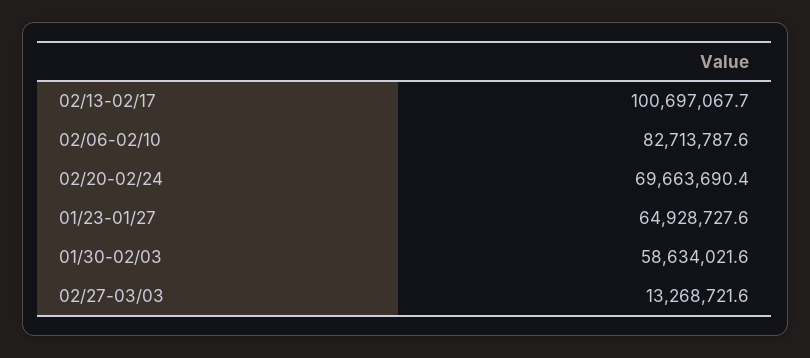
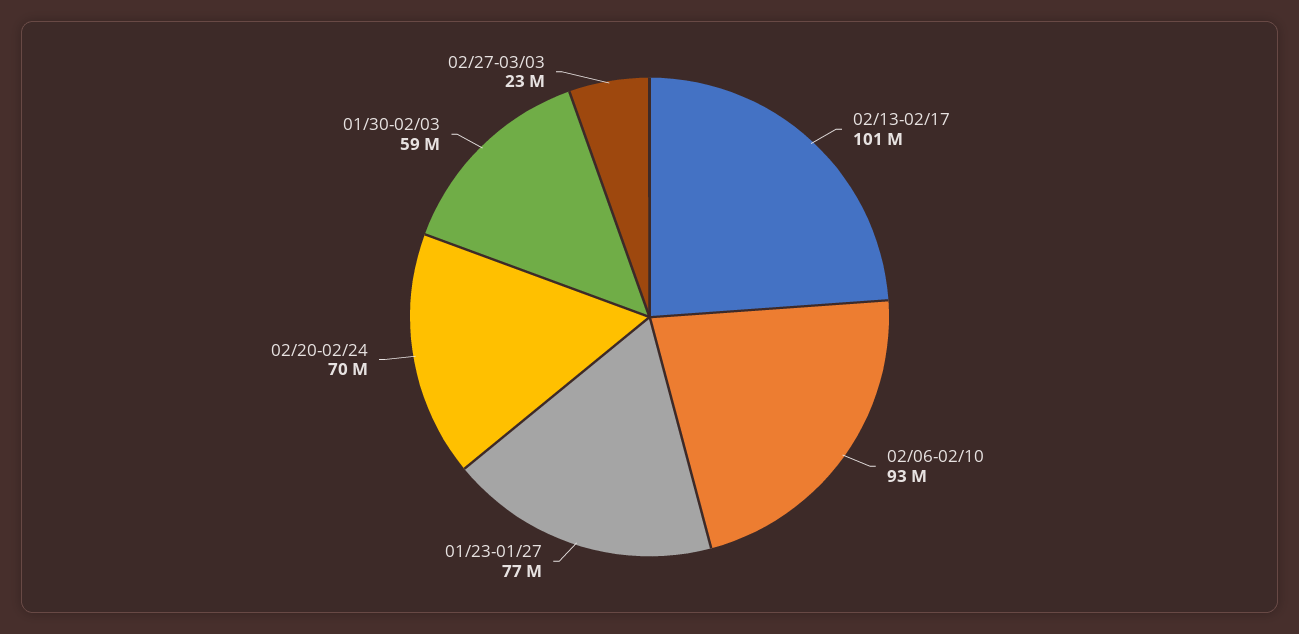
02/06-02/10: 82713787.6 -> 93000000
01/23-01/27: 64928727.6 -> 77000000
02/27-03/03: 13268721.6 -> 23000000

